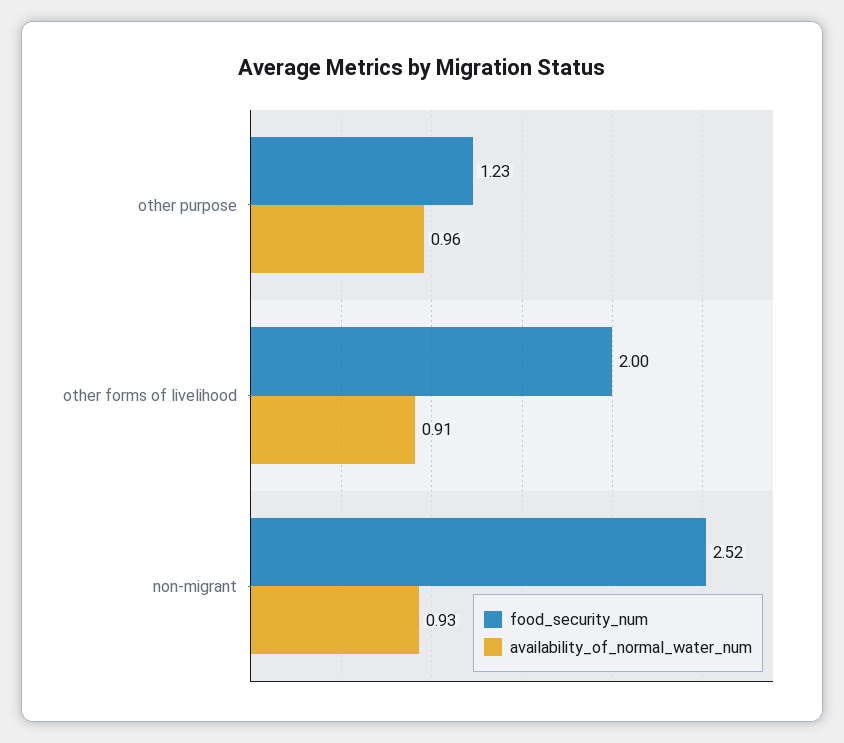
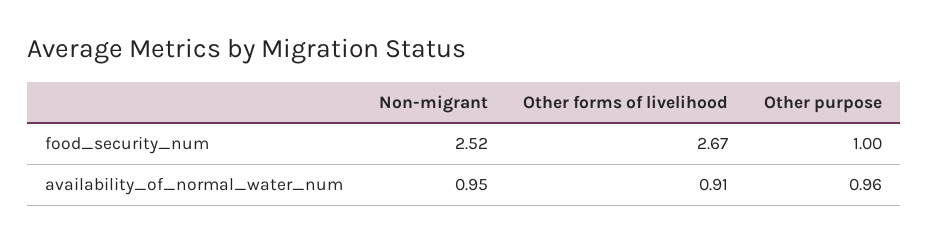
food_security_num, other purpose: 1.23 -> 1
food_security_num, other forms of livelihood: 2 -> 2.67
availability_of_normal_water_num, non-migrant: 0.93 -> 0.95

